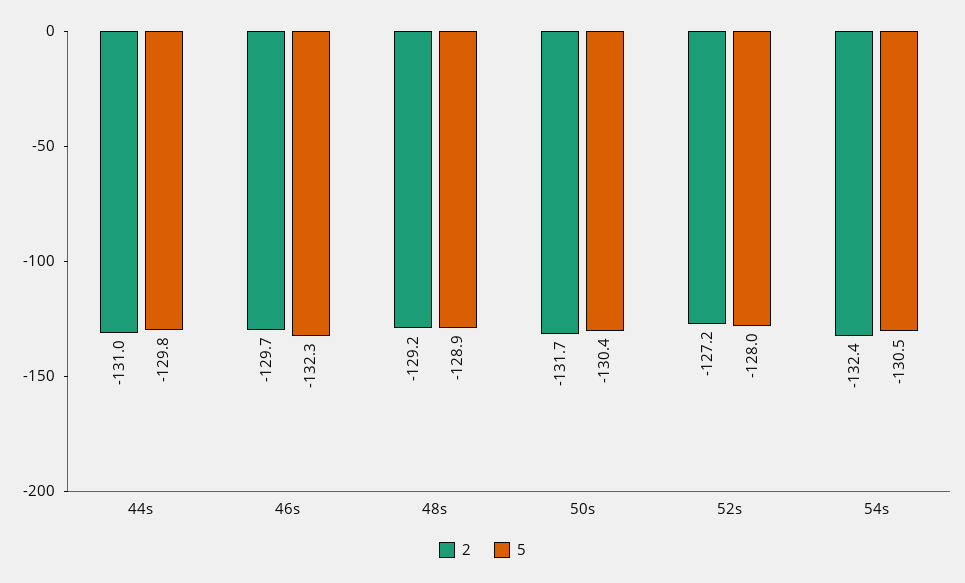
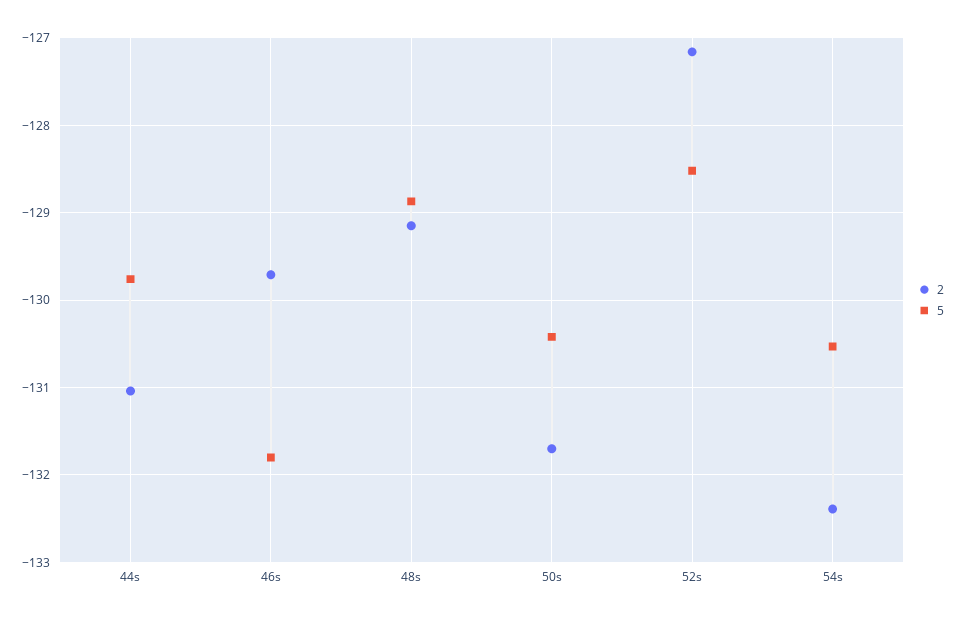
5, 46s: -132.3 -> -131.8
5, 52s: -128 -> -128.5

